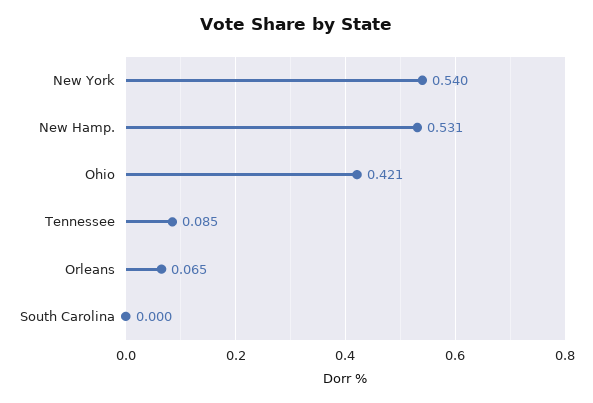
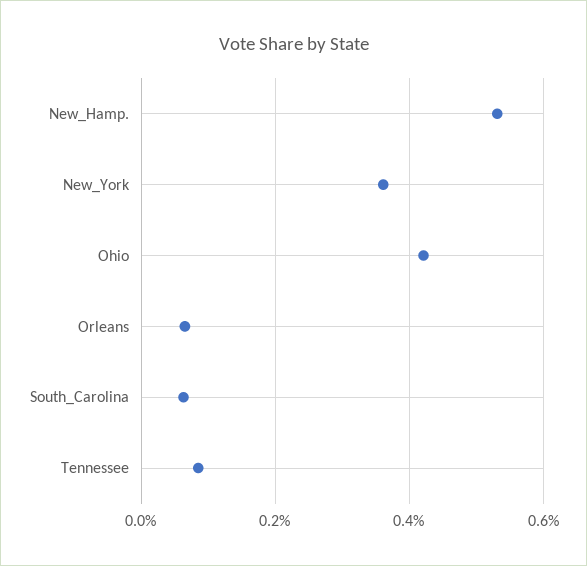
New York: 0.54 -> 0.36
South Carolina: 0 -> 0.06

